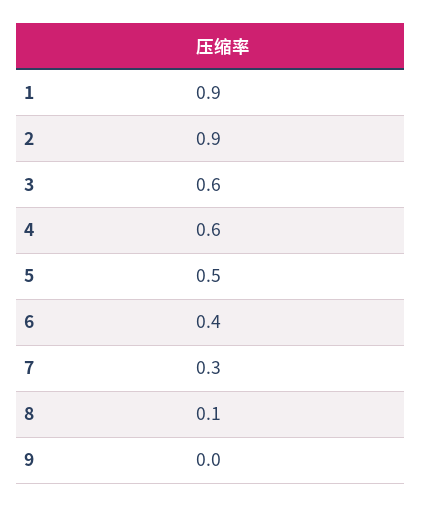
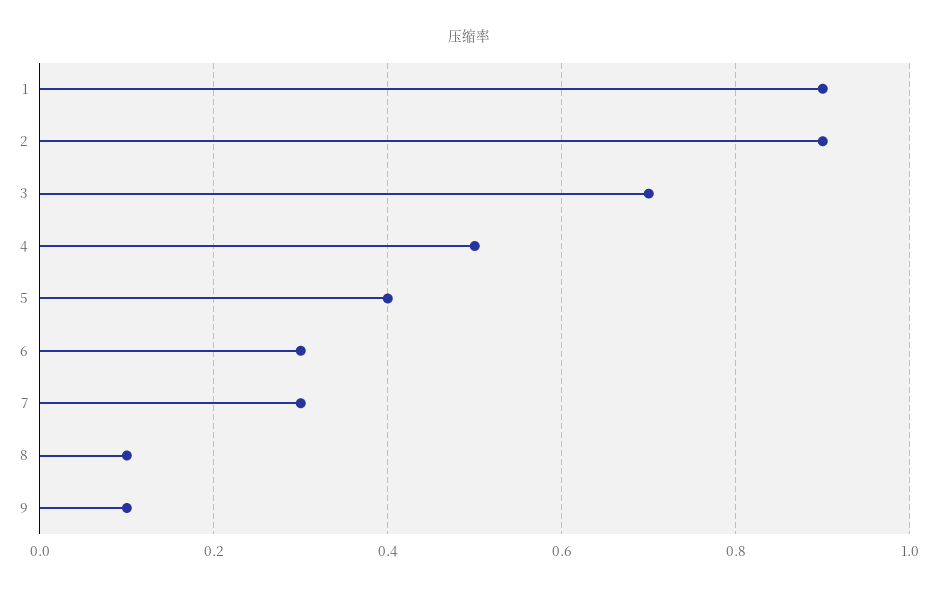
3: 0.6 -> 0.7
4: 0.6 -> 0.5
5: 0.5 -> 0.4
6: 0.4 -> 0.3
9: 0 -> 0.1

